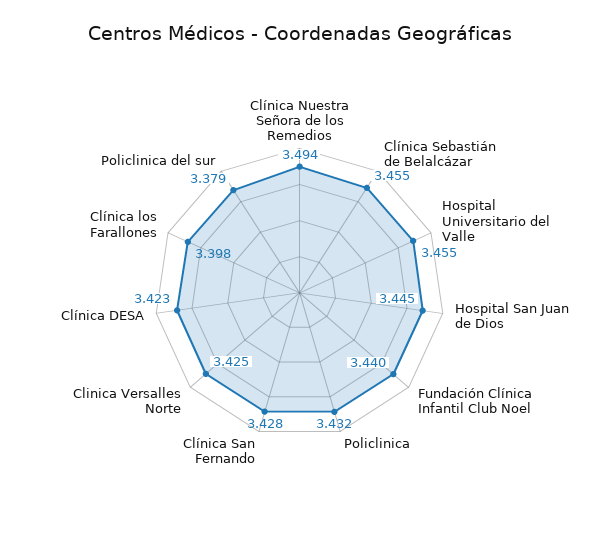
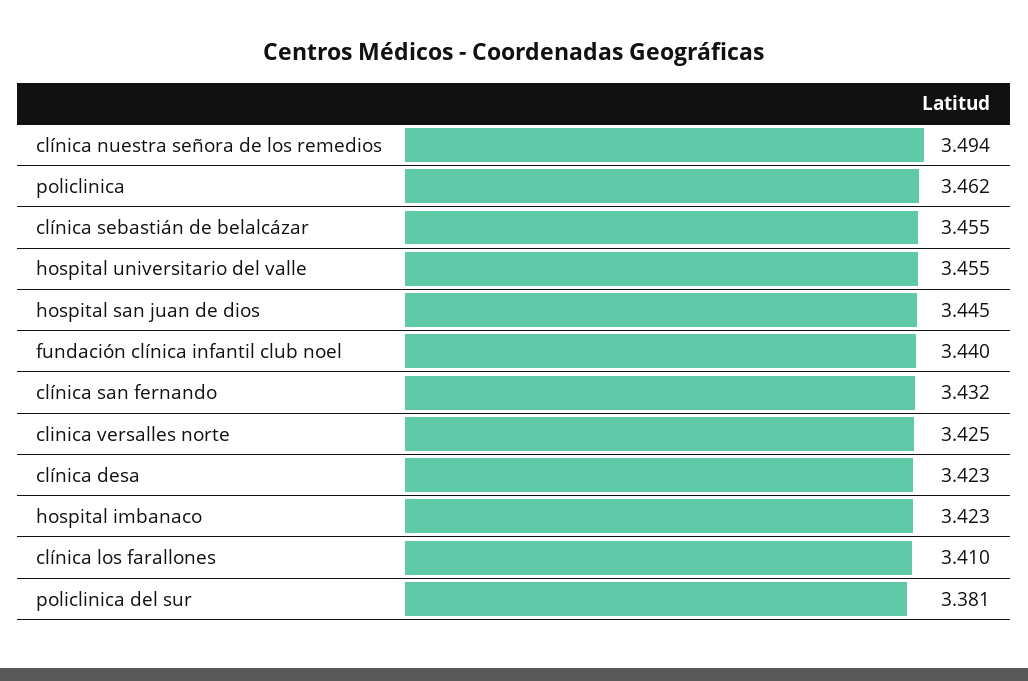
Policlinica: 3.432 -> 3.462
Clínica San Fernando: 3.428 -> 3.432
Clínica los Farallones: 3.398 -> 3.41
Policlinica del sur: 3.379 -> 3.381
hospital imbanaco: none -> 3.423

